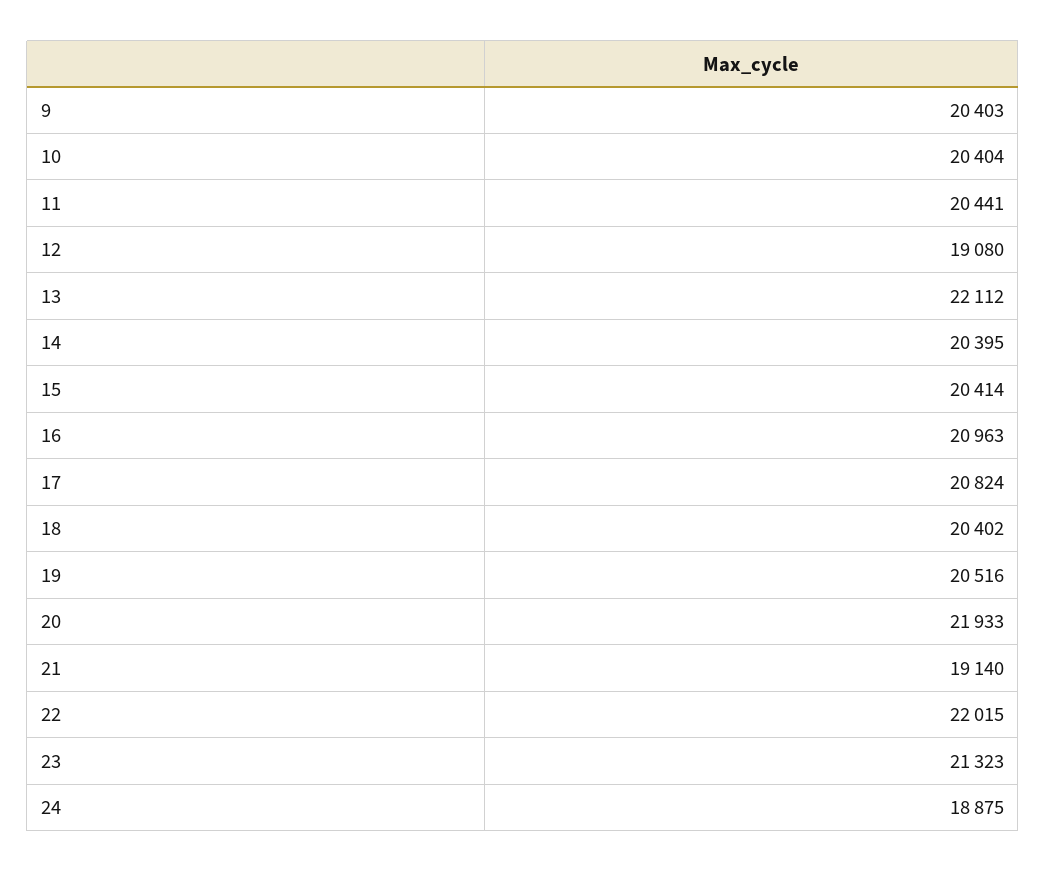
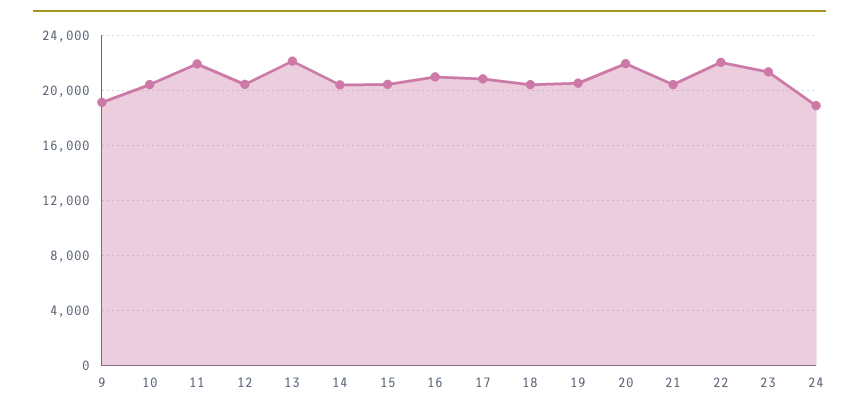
9: 20403 -> 19000
11: 20441 -> 22000
12: 19080 -> 20500
21: 19140 -> 20500

